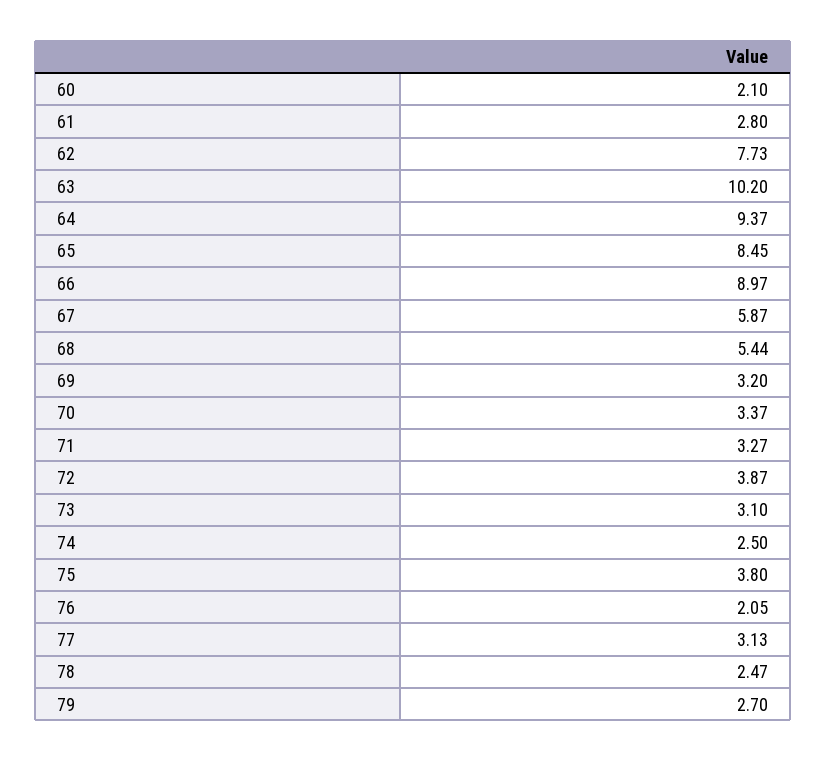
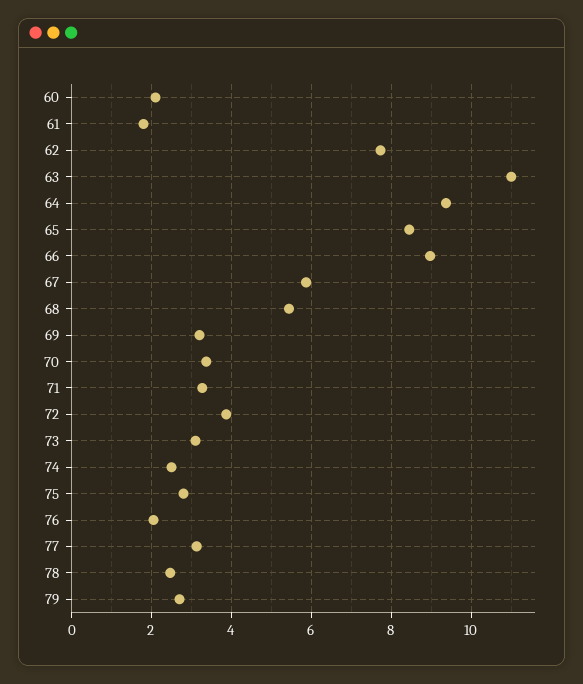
61: 2.8 -> 1.8
63: 10.2 -> 11
75: 3.8 -> 2.8

